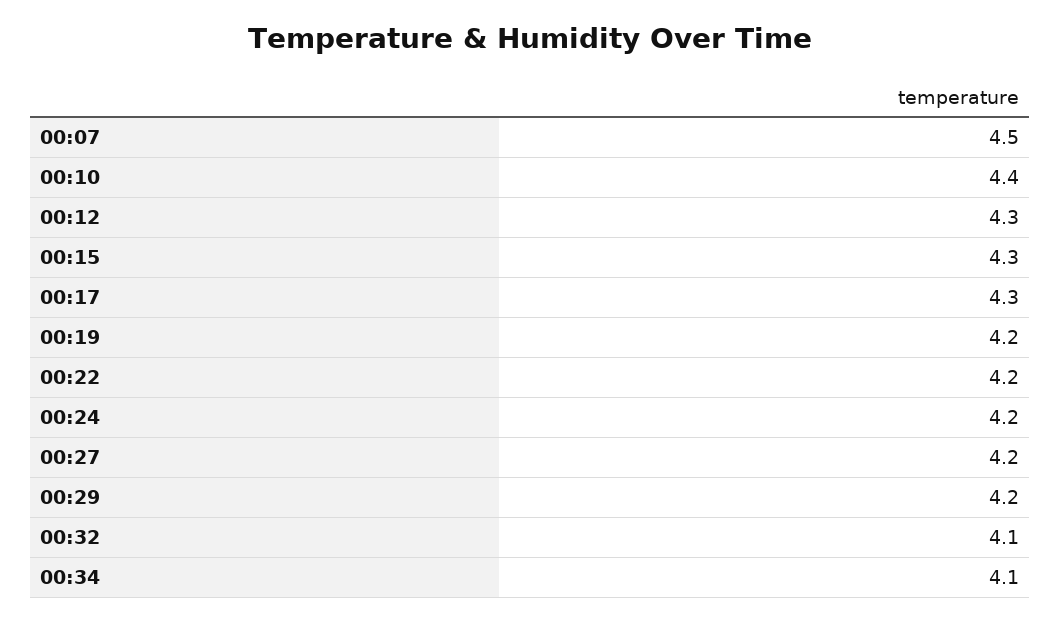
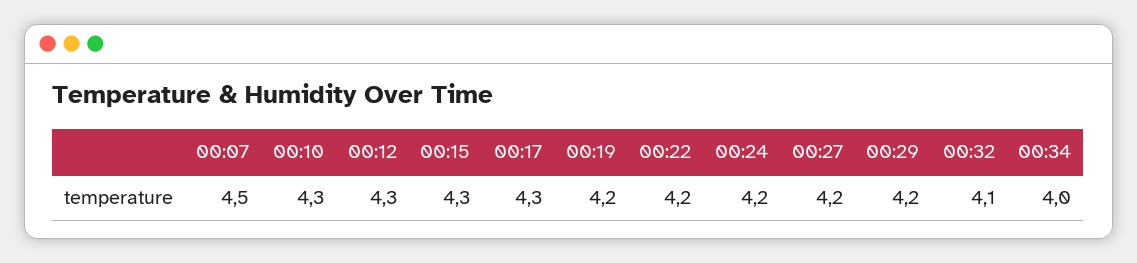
00:10: 4.4 -> 4.3
00:34: 4.1 -> 4

